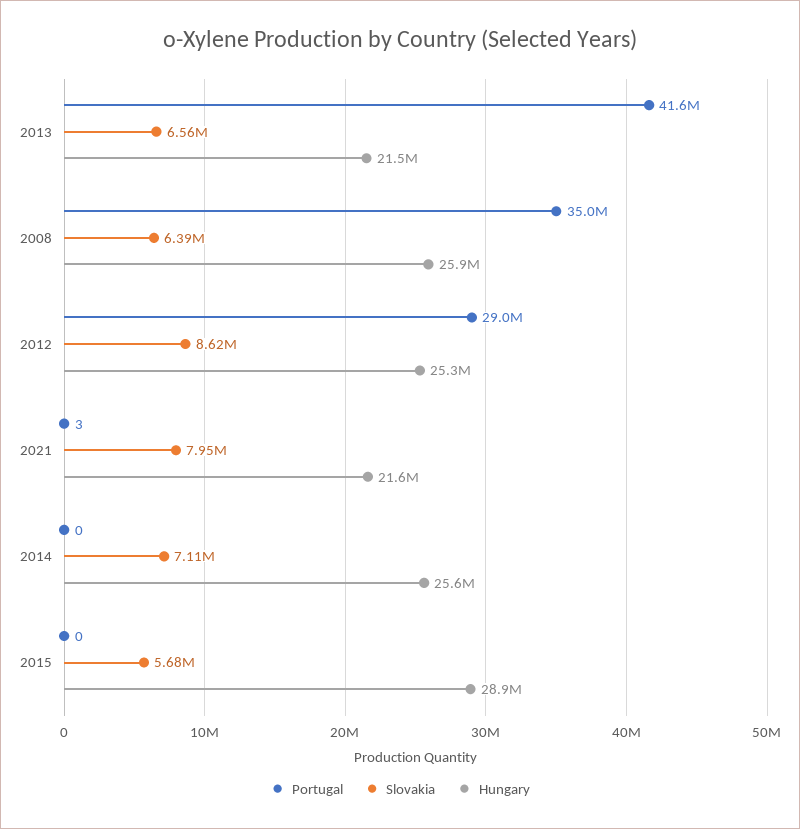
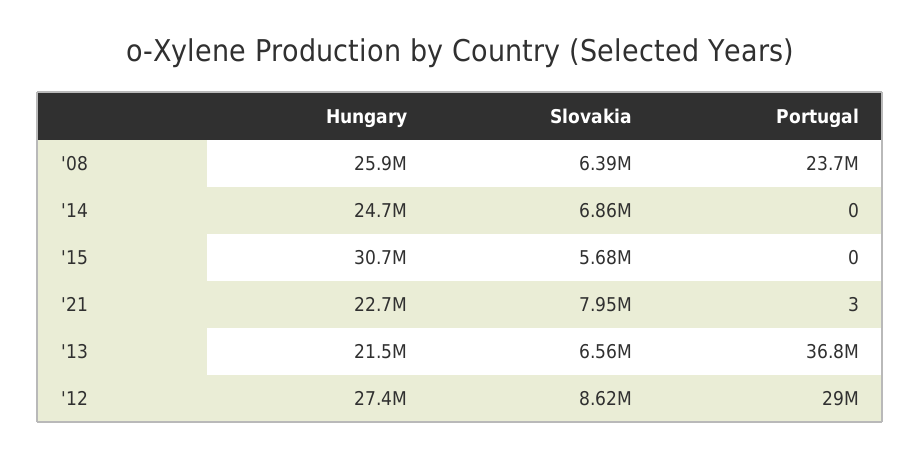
Portugal, 2013: 41600000 -> 36800000
Portugal, 2008: 35000000 -> 23700000
Hungary, 2012: 25300000 -> 27400000
Hungary, 2021: 21600000 -> 22700000
Slovakia, 2014: 7110000 -> 6860000
Hungary, 2014: 25600000 -> 24700000
Hungary, 2015: 28900000 -> 30700000

